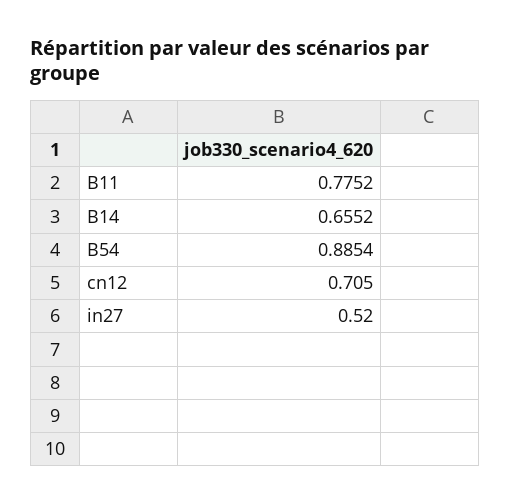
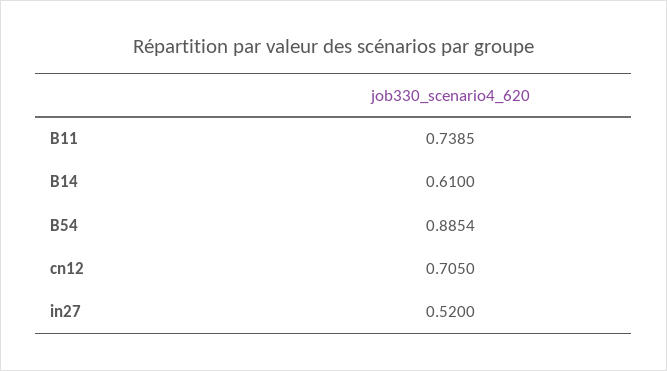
B11: 0.7752 -> 0.7385
B14: 0.6552 -> 0.61

